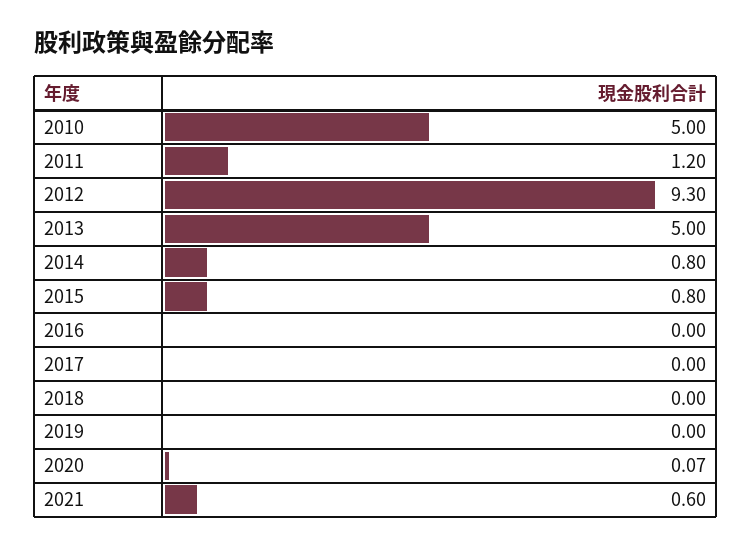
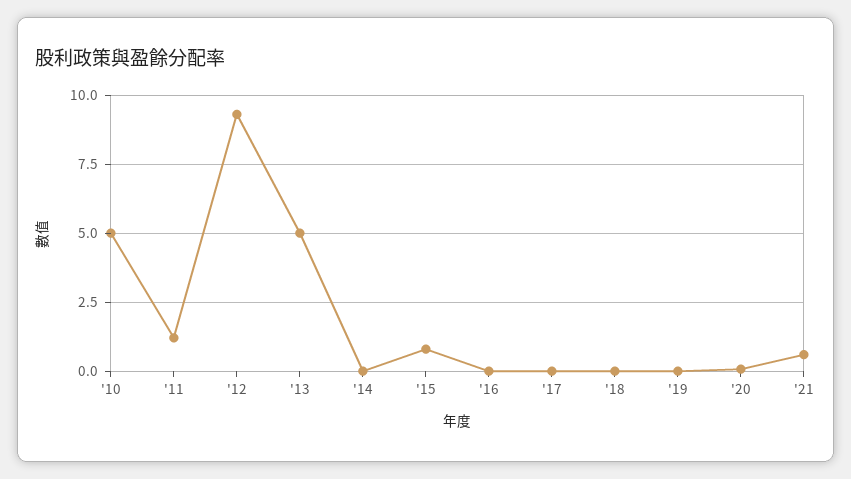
2014: 0.8 -> 0

